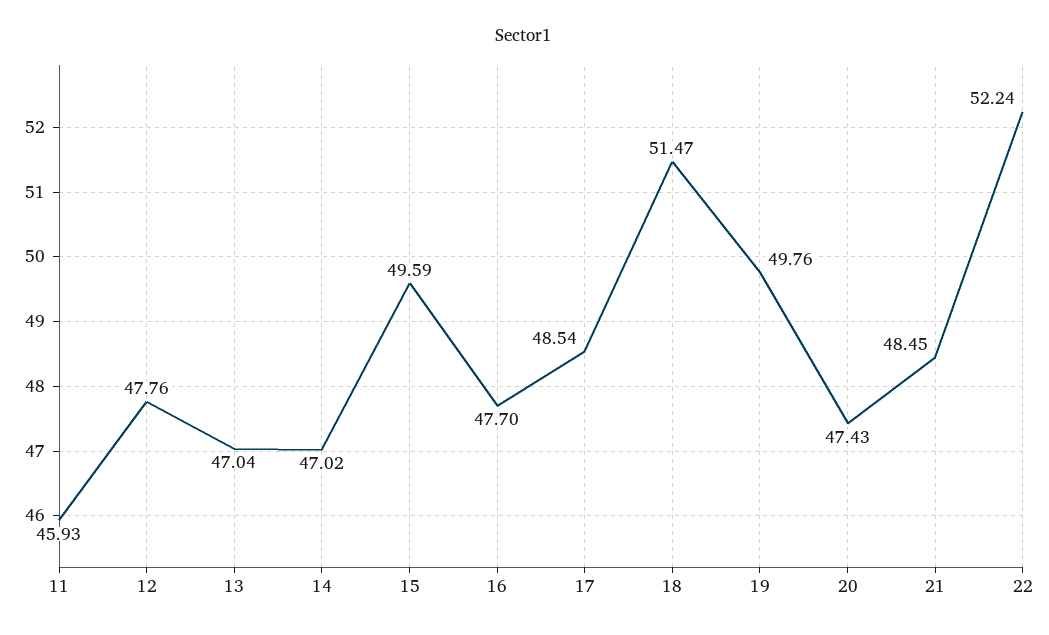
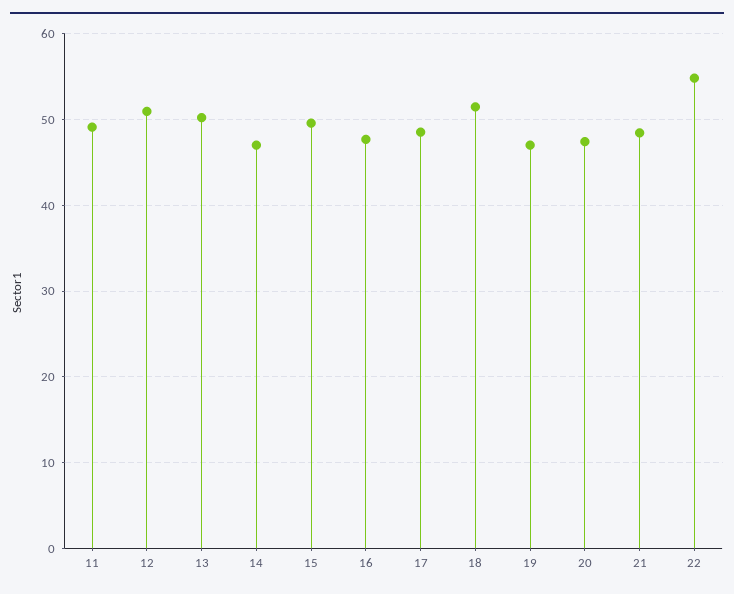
11: 45.93 -> 49
12: 47.76 -> 51
13: 47.04 -> 50
19: 49.76 -> 47
22: 52.24 -> 55

